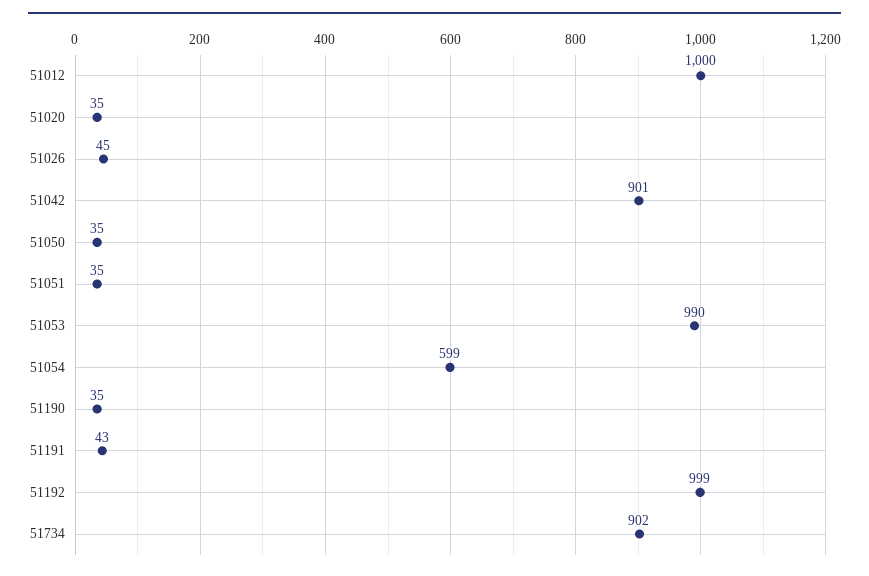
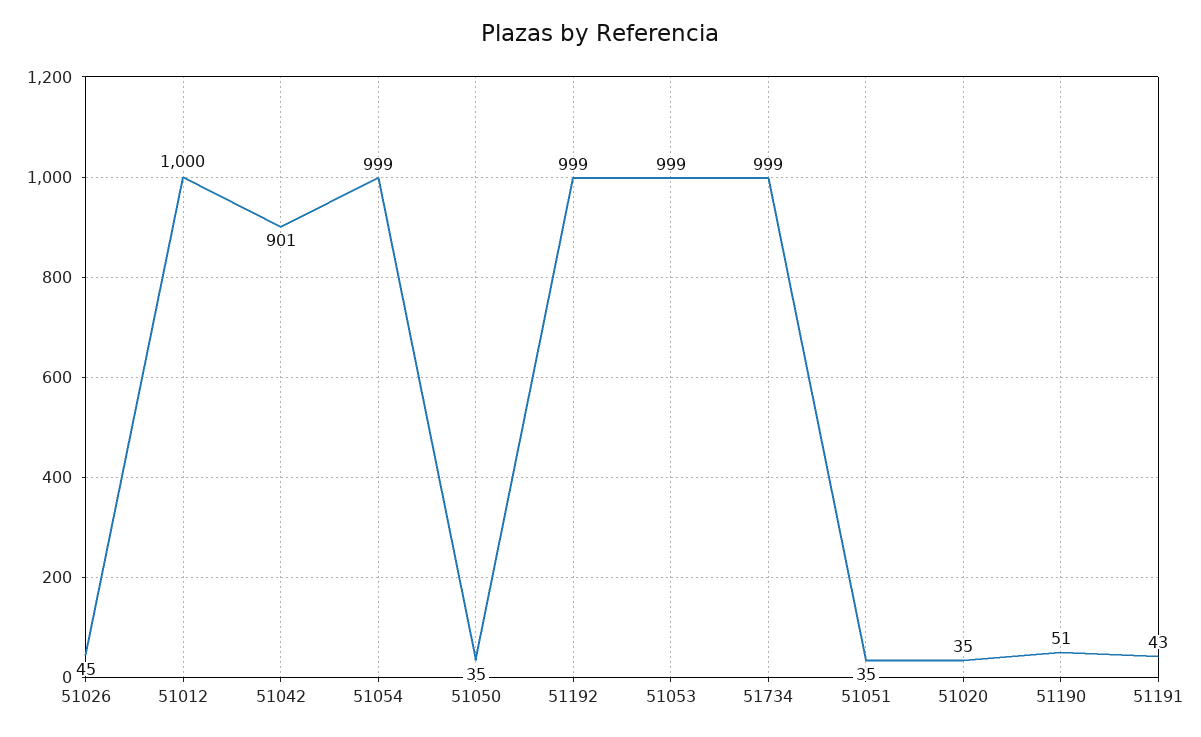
51053: 990 -> 999
51054: 599 -> 999
51190: 35 -> 51
51734: 902 -> 999

